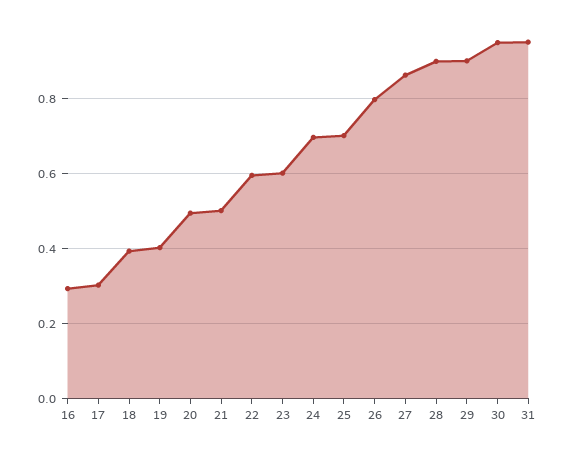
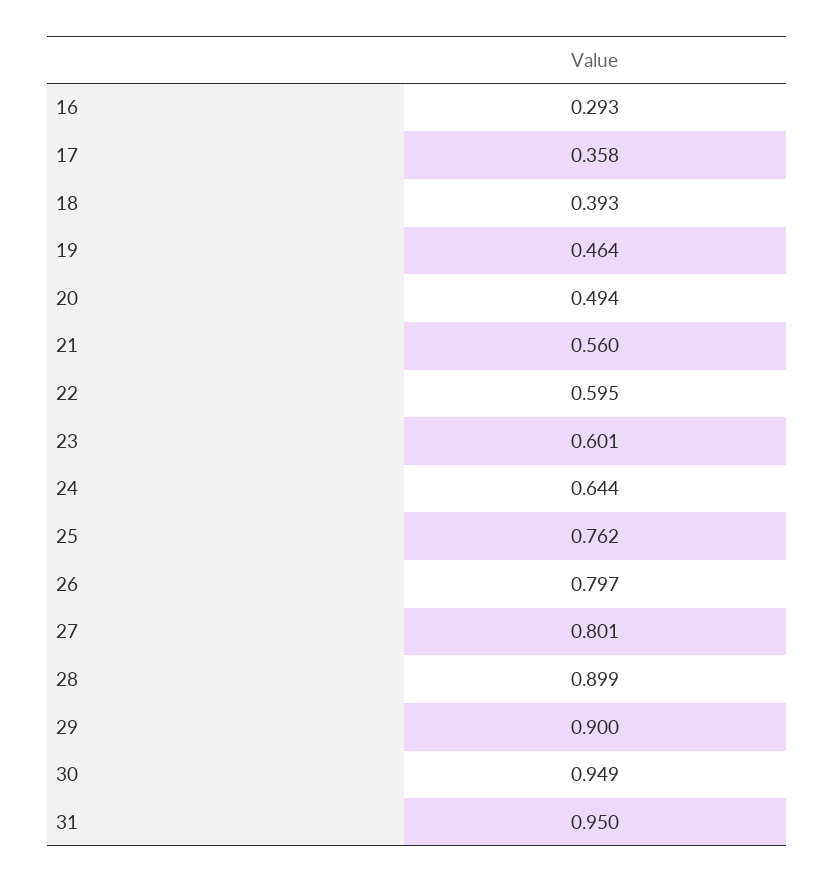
17: 0.3 -> 0.358
19: 0.4 -> 0.464
21: 0.5 -> 0.56
24: 0.7 -> 0.644
25: 0.7 -> 0.762
27: 0.86 -> 0.801

